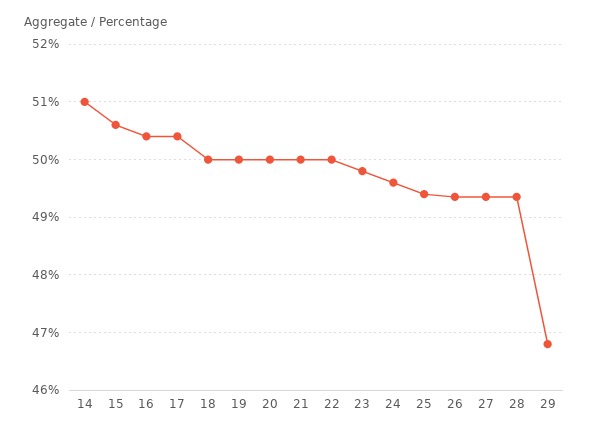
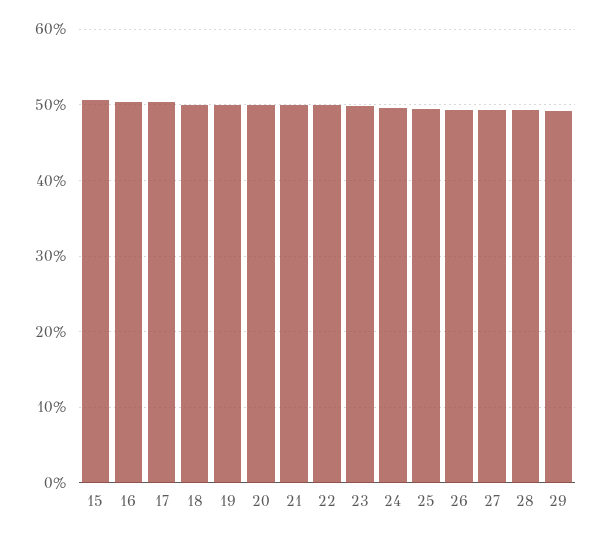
14: 51 -> none
29: 46.8 -> 49

